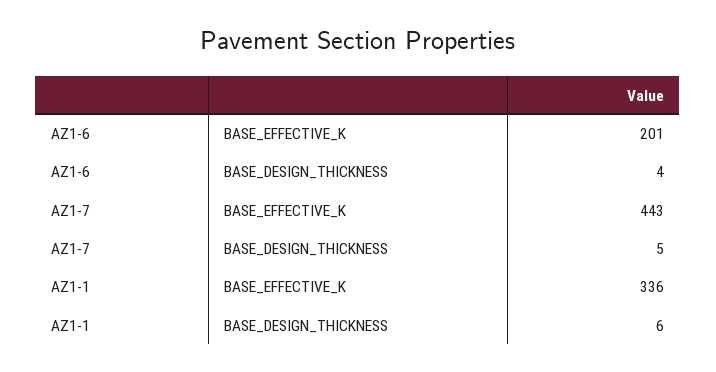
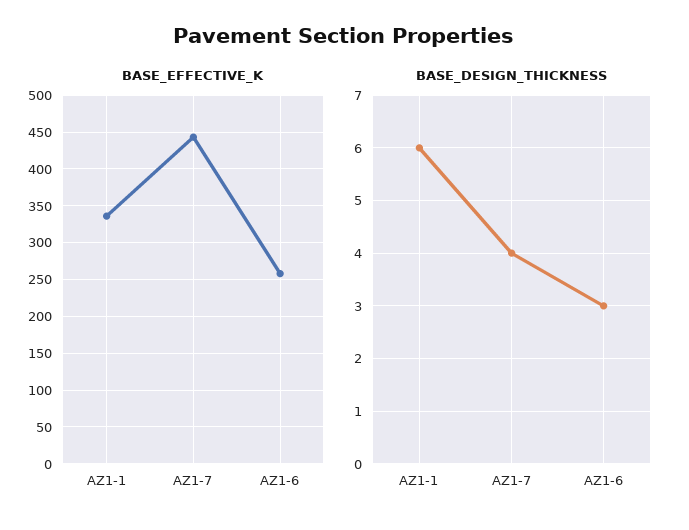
BASE_EFFECTIVE_K, AZ1-6: 201 -> 260
BASE_DESIGN_THICKNESS, AZ1-6: 4 -> 3
BASE_DESIGN_THICKNESS, AZ1-7: 5 -> 4

